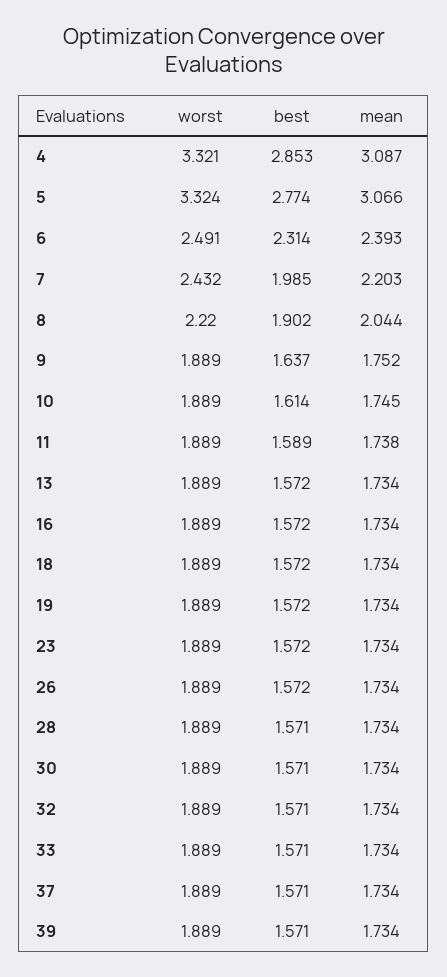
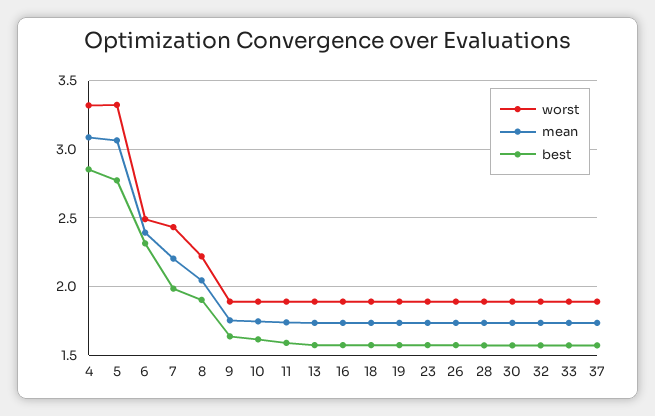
worst, 39: 1.889 -> none
best, 39: 1.571 -> none
mean, 39: 1.734 -> none

